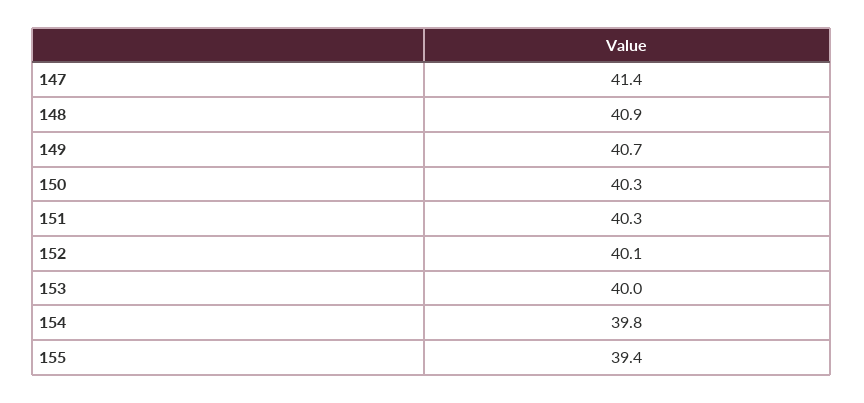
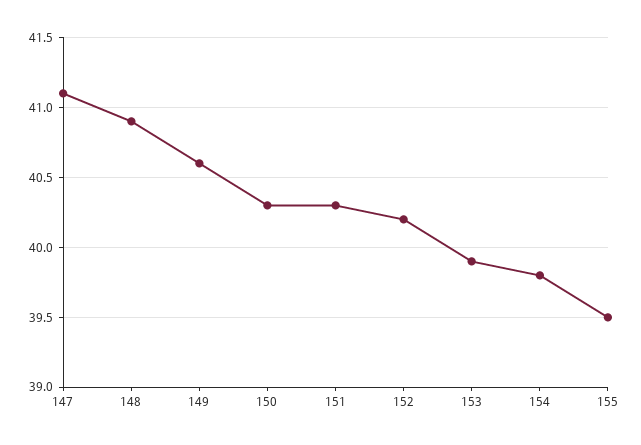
147: 41.4 -> 41.1
149: 40.7 -> 40.6
152: 40.1 -> 40.2
153: 40 -> 39.9
155: 39.4 -> 39.5

